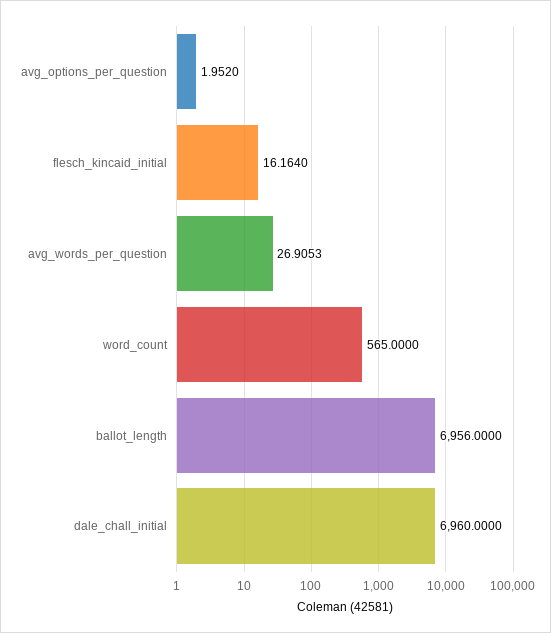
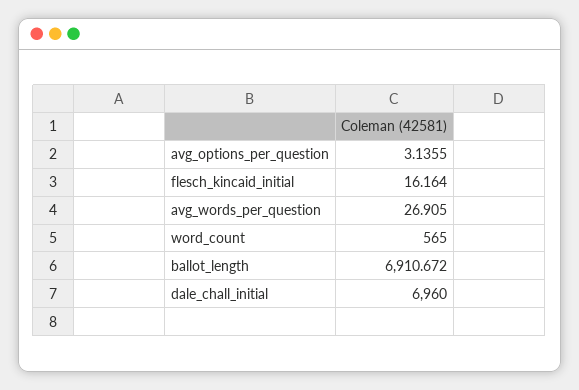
avg_options_per_question: 1.952 -> 3.1355
avg_words_per_question: 26.9053 -> 26.905
ballot_length: 6956 -> 6910.672

